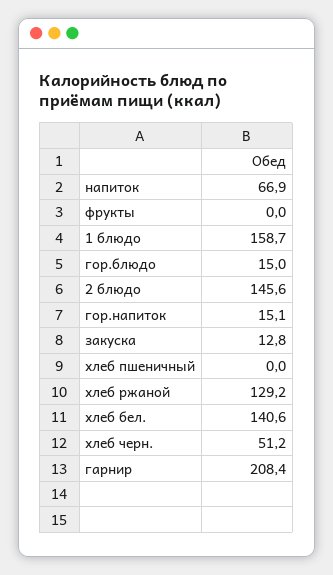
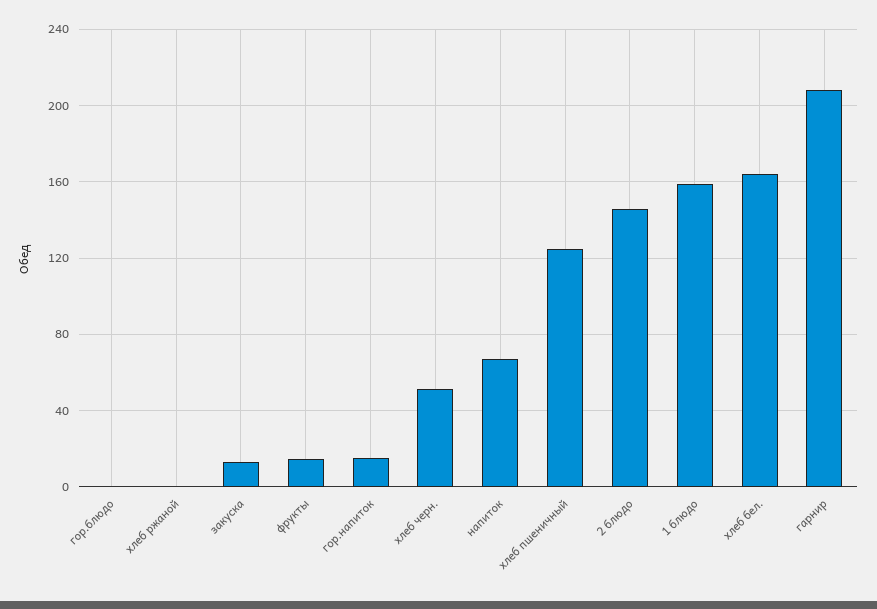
фрукты: 0 -> 15
гор.блюдо: 15 -> 0
хлеб пшеничный: 0 -> 125
хлеб ржаной: 129.2 -> 0
хлеб бел.: 140.6 -> 165

